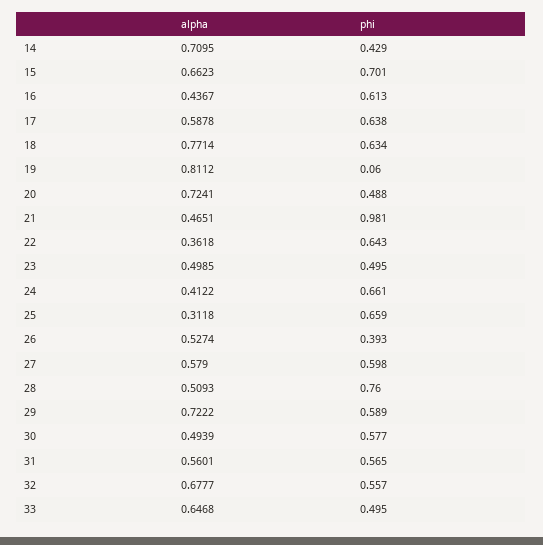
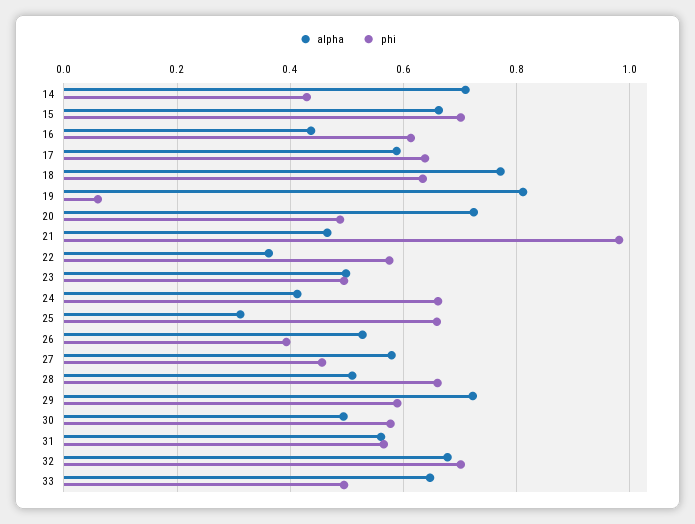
phi, 22: 0.643 -> 0.58
phi, 27: 0.598 -> 0.46
phi, 28: 0.76 -> 0.66
phi, 32: 0.557 -> 0.7

